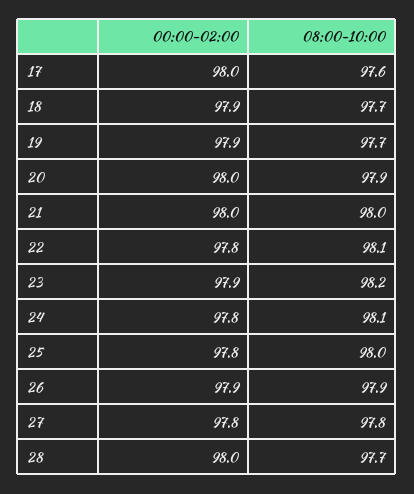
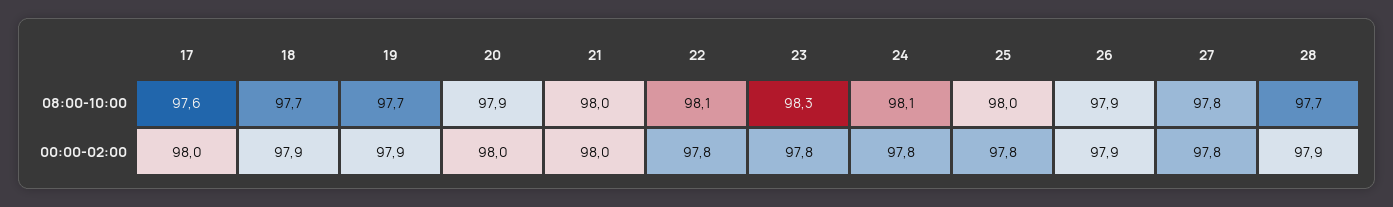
00:00-02:00, 23: 97.9 -> 97.8
08:00-10:00, 23: 98.2 -> 98.3
00:00-02:00, 28: 98 -> 97.9

